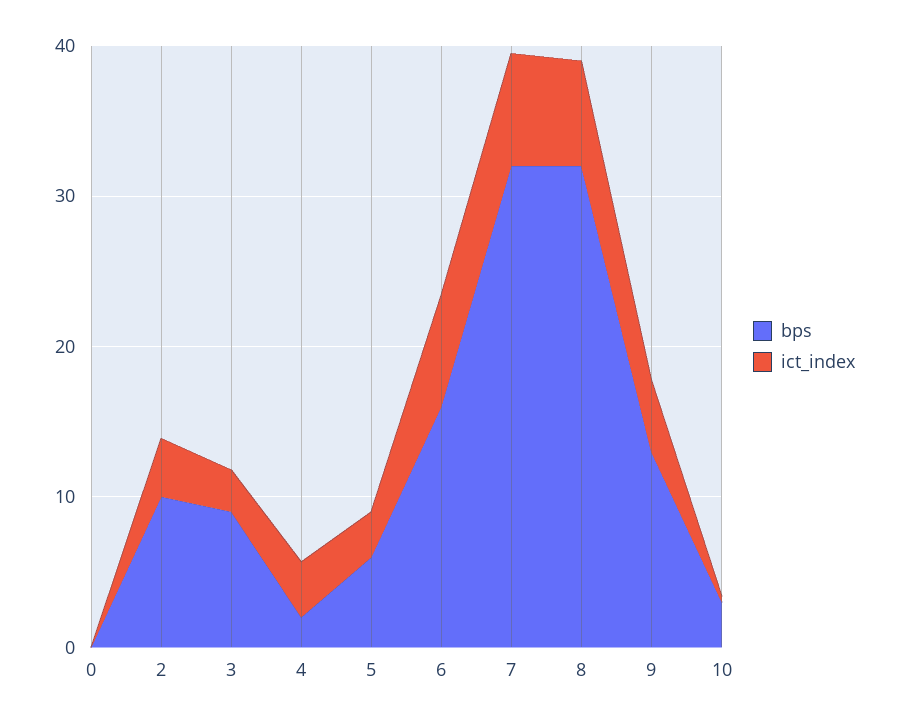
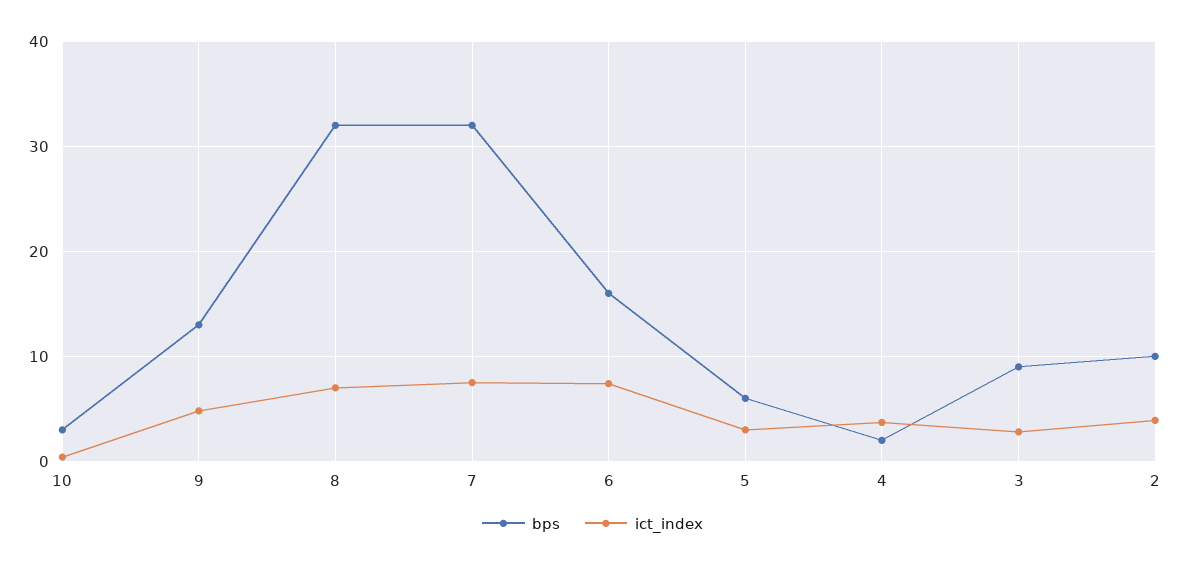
bps, 0: 0 -> none
ict_index, 0: 0 -> none

